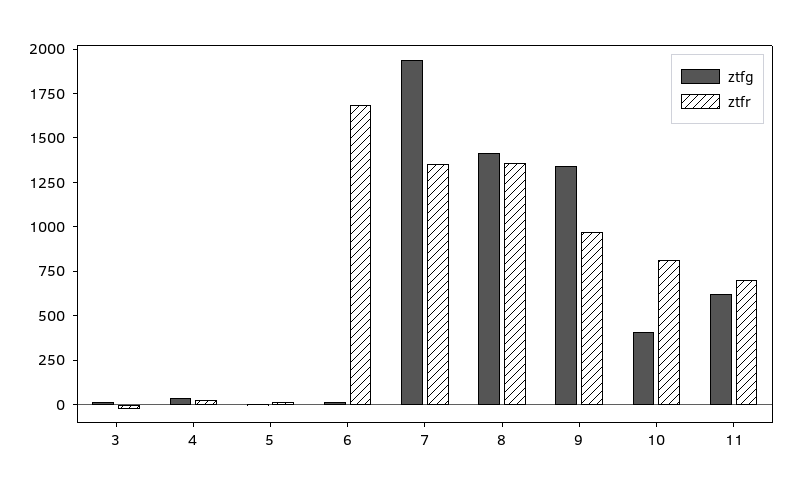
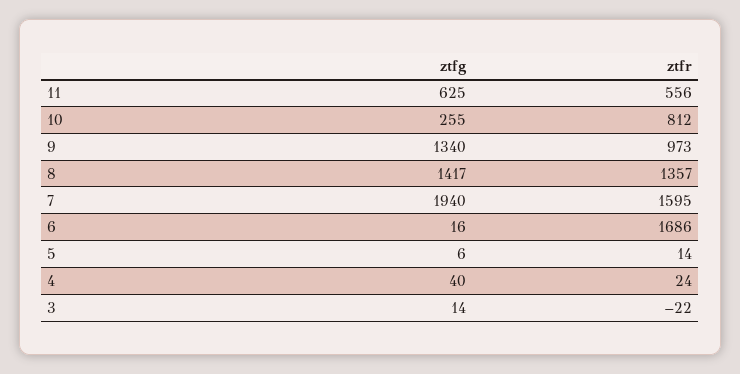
ztfr, 7: 1350 -> 1595
ztfg, 10: 400 -> 255
ztfr, 11: 700 -> 556

